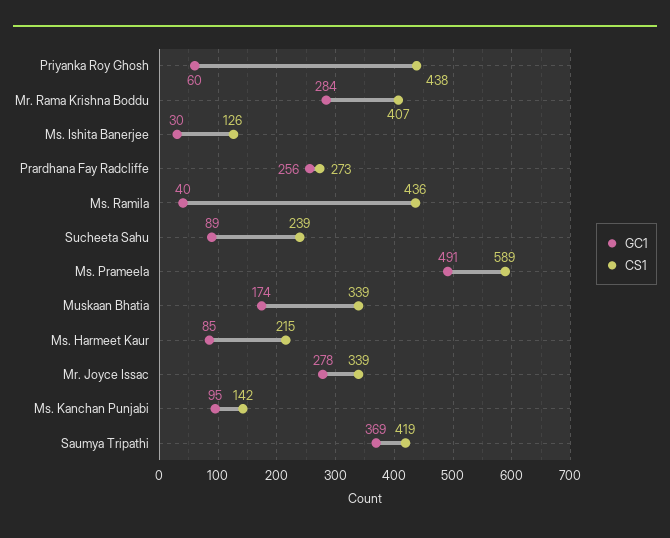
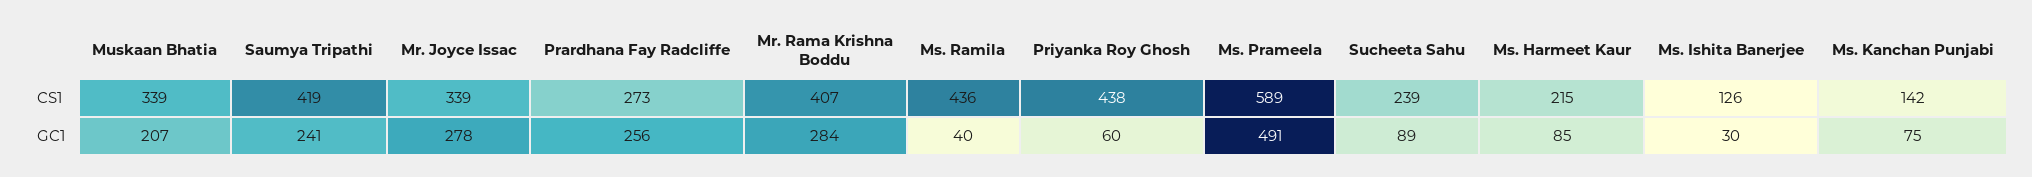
GC1, Muskaan Bhatia: 174 -> 207
GC1, Ms. Kanchan Punjabi: 95 -> 75
GC1, Saumya Tripathi: 369 -> 241

